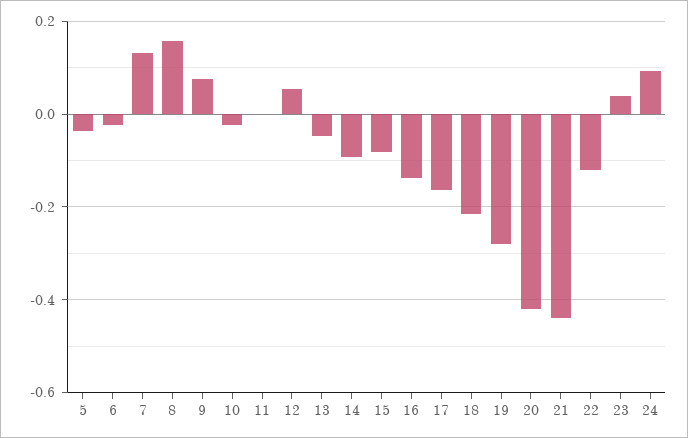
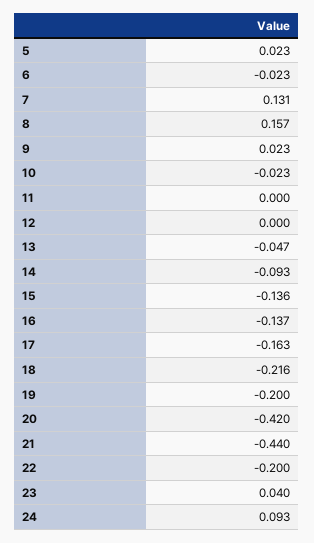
5: -0.04 -> 0.023
9: 0.08 -> 0.023
12: 0.06 -> 0
15: -0.08 -> -0.136
19: -0.28 -> -0.2
22: -0.12 -> -0.2

